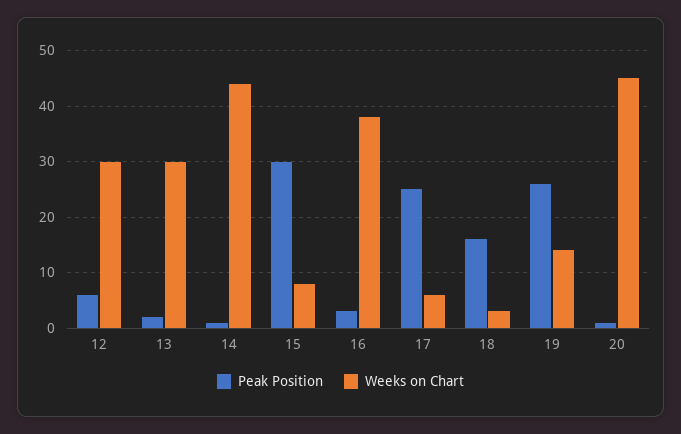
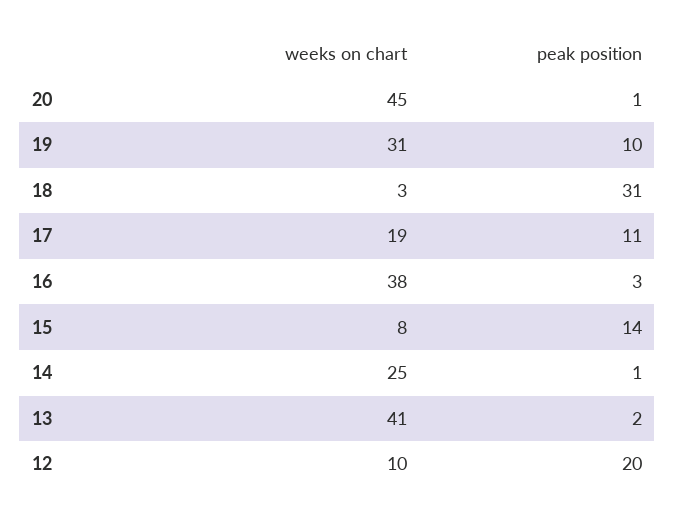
Peak Position, 12: 5 -> 20
Weeks on Chart, 12: 30 -> 10
Weeks on Chart, 13: 30 -> 41
Weeks on Chart, 14: 45 -> 25
Peak Position, 15: 30 -> 14
Peak Position, 17: 25 -> 11
Weeks on Chart, 17: 5 -> 19
Peak Position, 18: 15 -> 31
Peak Position, 19: 25 -> 10
Weeks on Chart, 19: 15 -> 31

